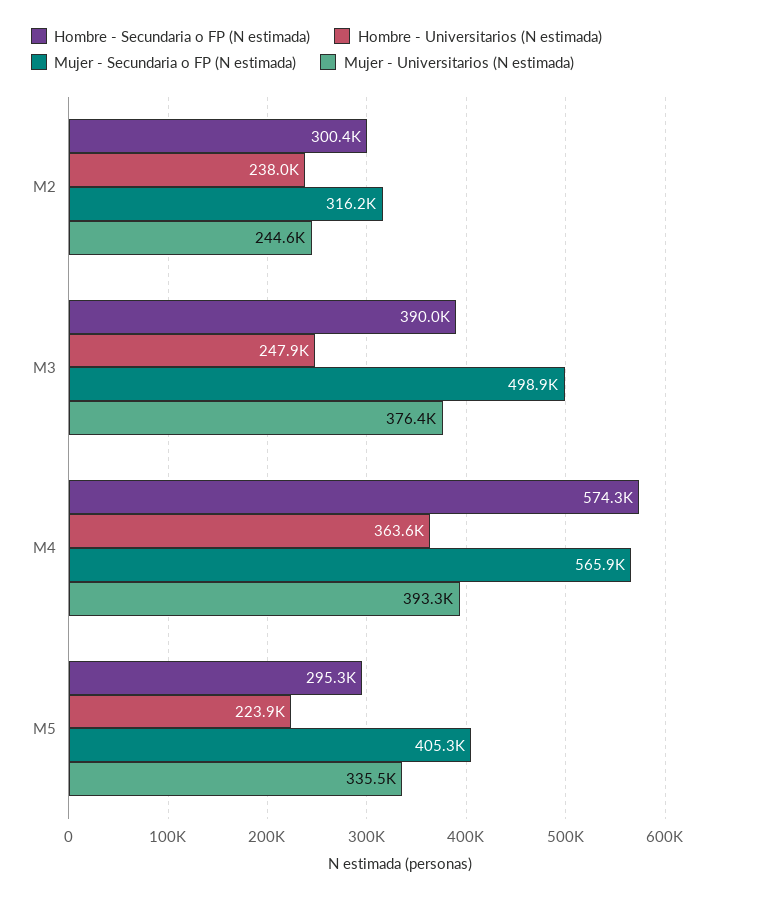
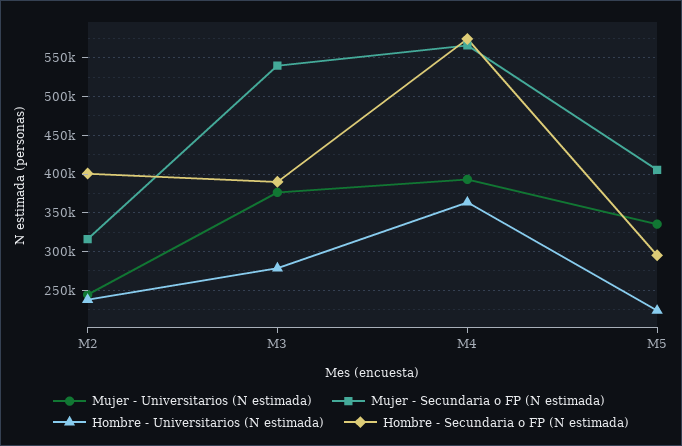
Hombre - Secundaria o FP (N estimada), M2: 300400 -> 400000
Hombre - Universitarios (N estimada), M3: 247900 -> 280000
Mujer - Secundaria o FP (N estimada), M3: 498900 -> 540000

